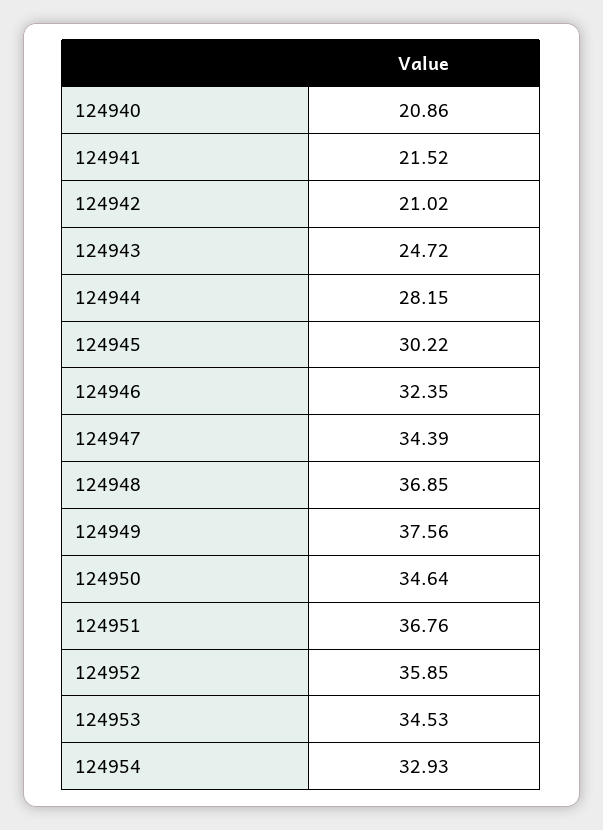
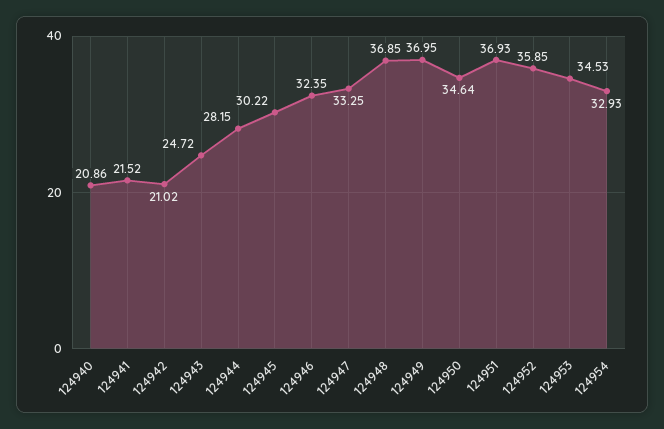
124947: 34.39 -> 33.25
124949: 37.56 -> 36.95
124951: 36.76 -> 36.93

